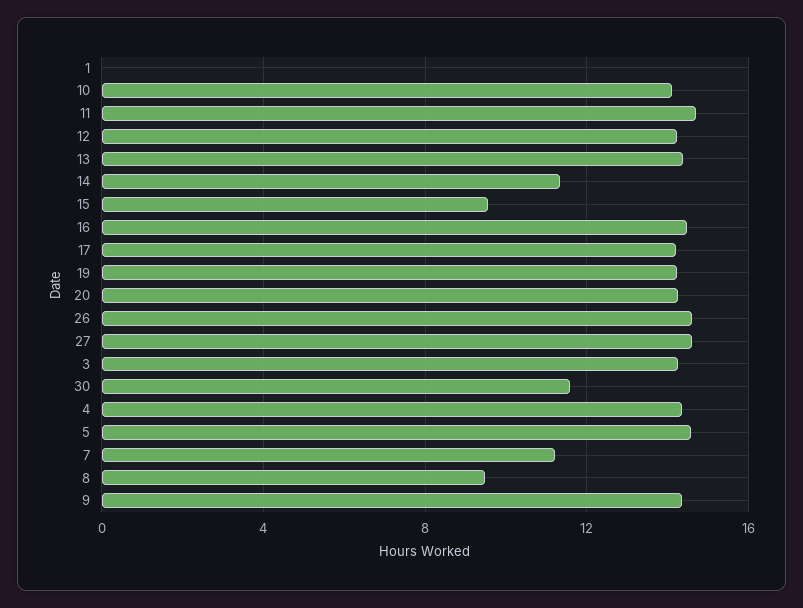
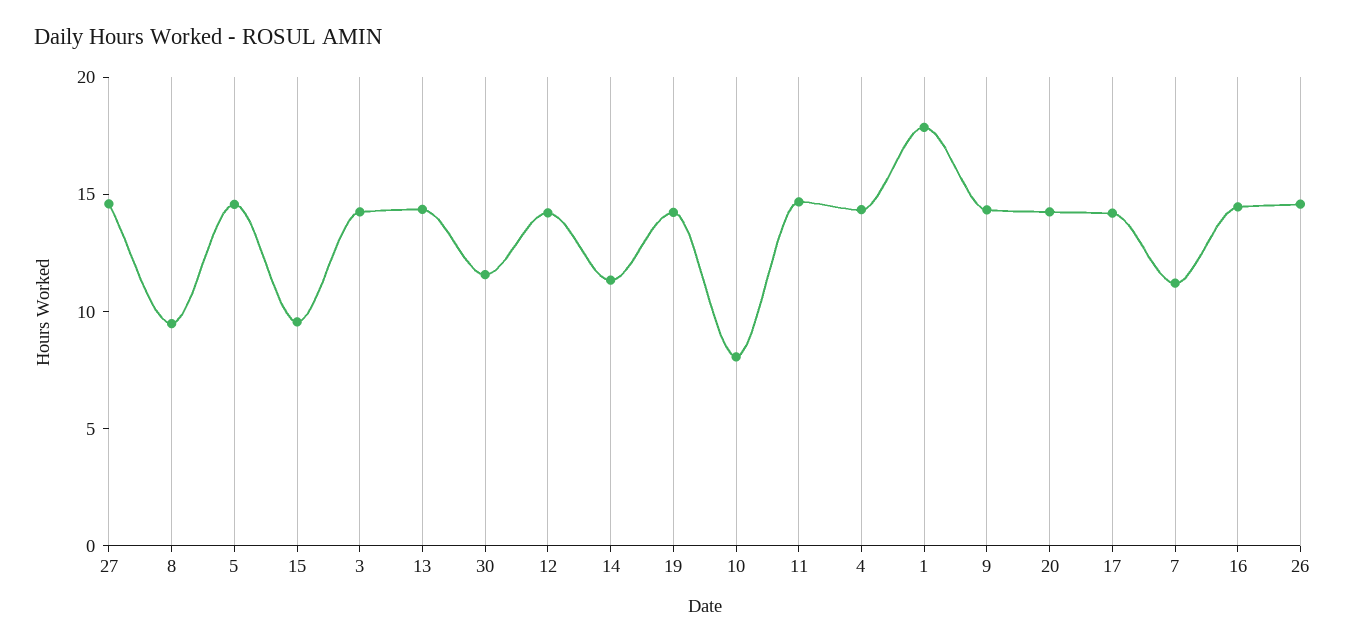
1: 0 -> 18
10: 14 -> 8

